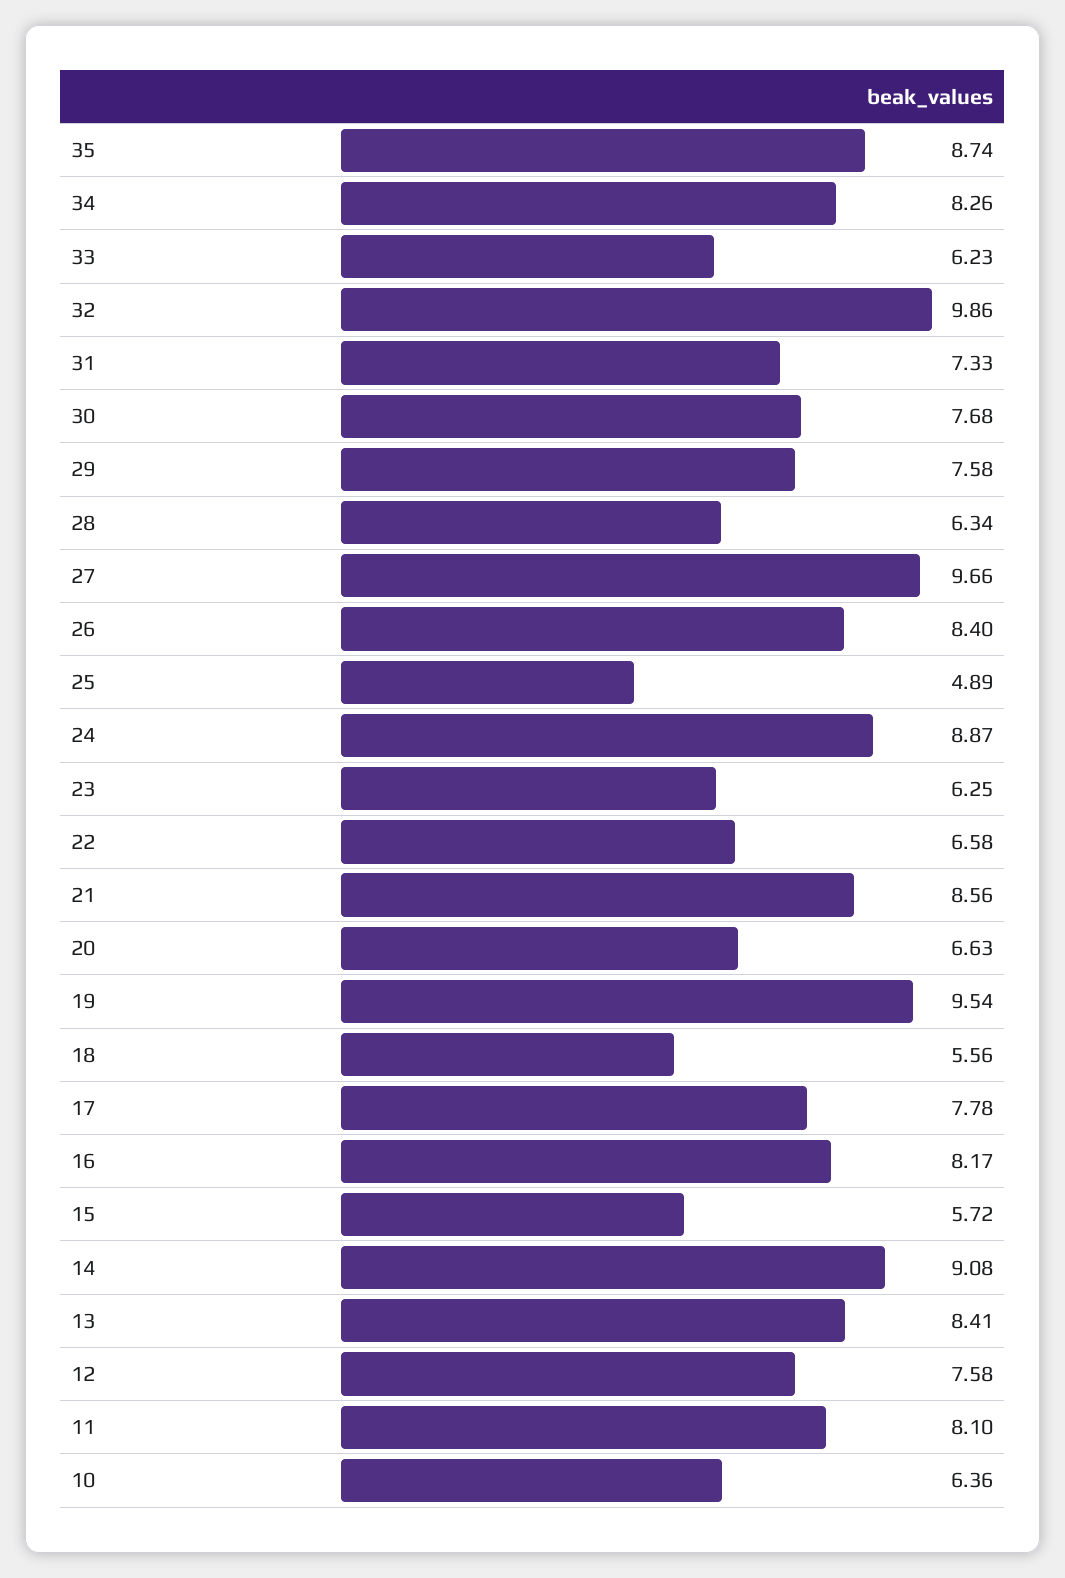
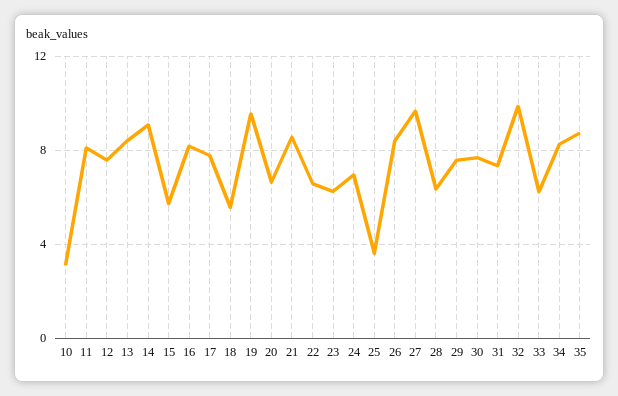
25: 4.89 -> 3.5
24: 8.87 -> 7
10: 6.36 -> 3

